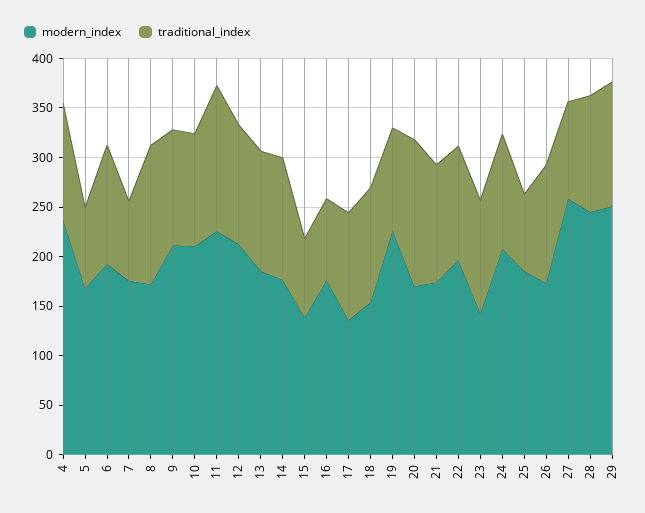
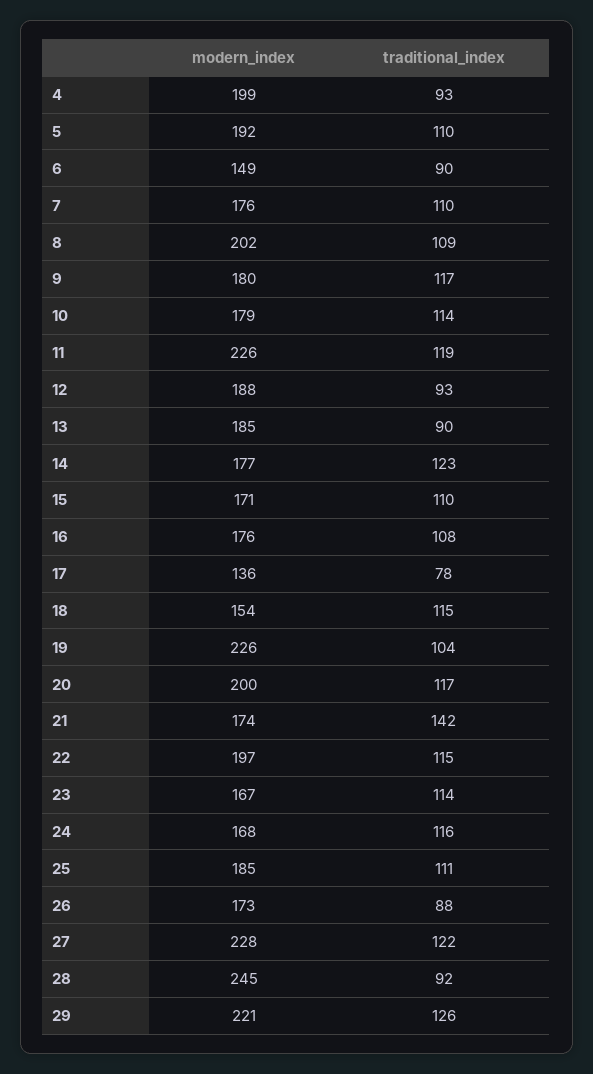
modern_index, 4: 240 -> 199
traditional_index, 4: 120 -> 93
modern_index, 5: 170 -> 192
traditional_index, 5: 80 -> 110
modern_index, 6: 190 -> 149
traditional_index, 6: 120 -> 90
traditional_index, 7: 80 -> 110
modern_index, 8: 170 -> 202
traditional_index, 8: 140 -> 109
modern_index, 9: 210 -> 180
modern_index, 10: 210 -> 179
traditional_index, 11: 150 -> 119
modern_index, 12: 210 -> 188
traditional_index, 12: 120 -> 93
traditional_index, 13: 120 -> 90
modern_index, 15: 140 -> 171
traditional_index, 15: 80 -> 110
traditional_index, 16: 80 -> 108
traditional_index, 17: 110 -> 78
modern_index, 20: 170 -> 200
traditional_index, 20: 150 -> 117
traditional_index, 21: 120 -> 142
modern_index, 23: 140 -> 167
modern_index, 24: 210 -> 168
traditional_index, 25: 80 -> 111
traditional_index, 26: 120 -> 88
modern_index, 27: 260 -> 228
traditional_index, 27: 100 -> 122
traditional_index, 28: 120 -> 92
modern_index, 29: 250 -> 221

